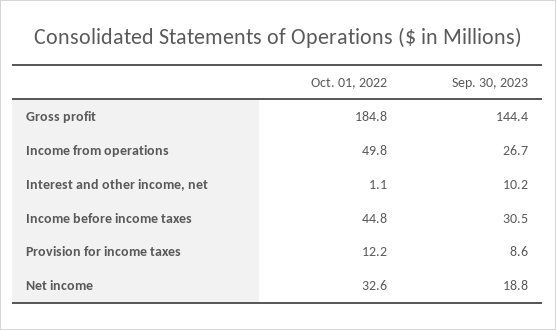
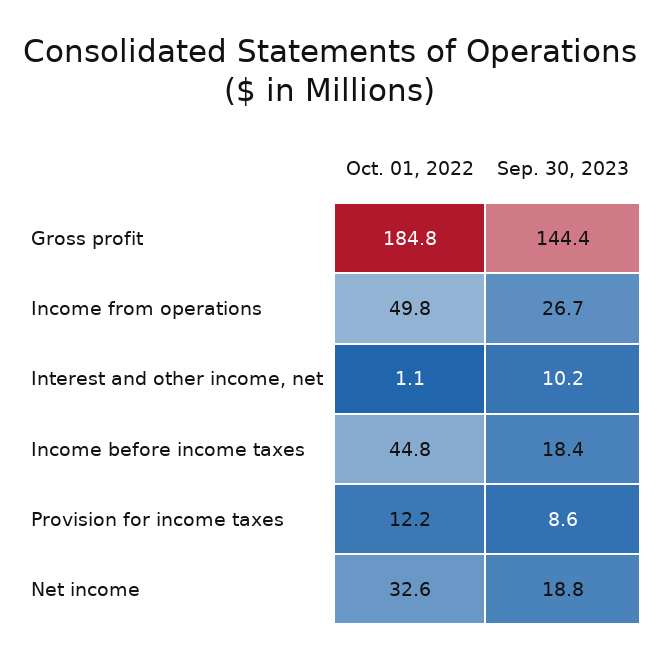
Sep. 30, 2023, Income before income taxes: 30.5 -> 18.4

